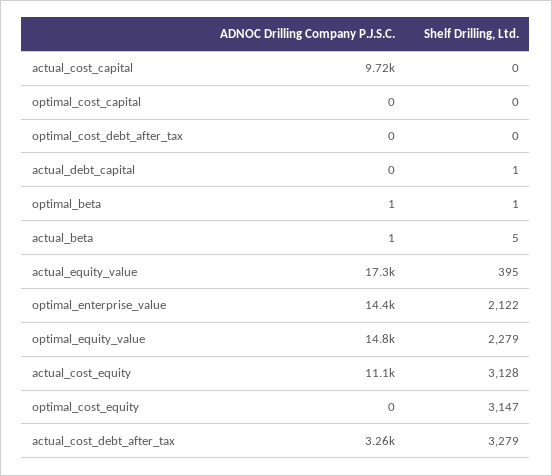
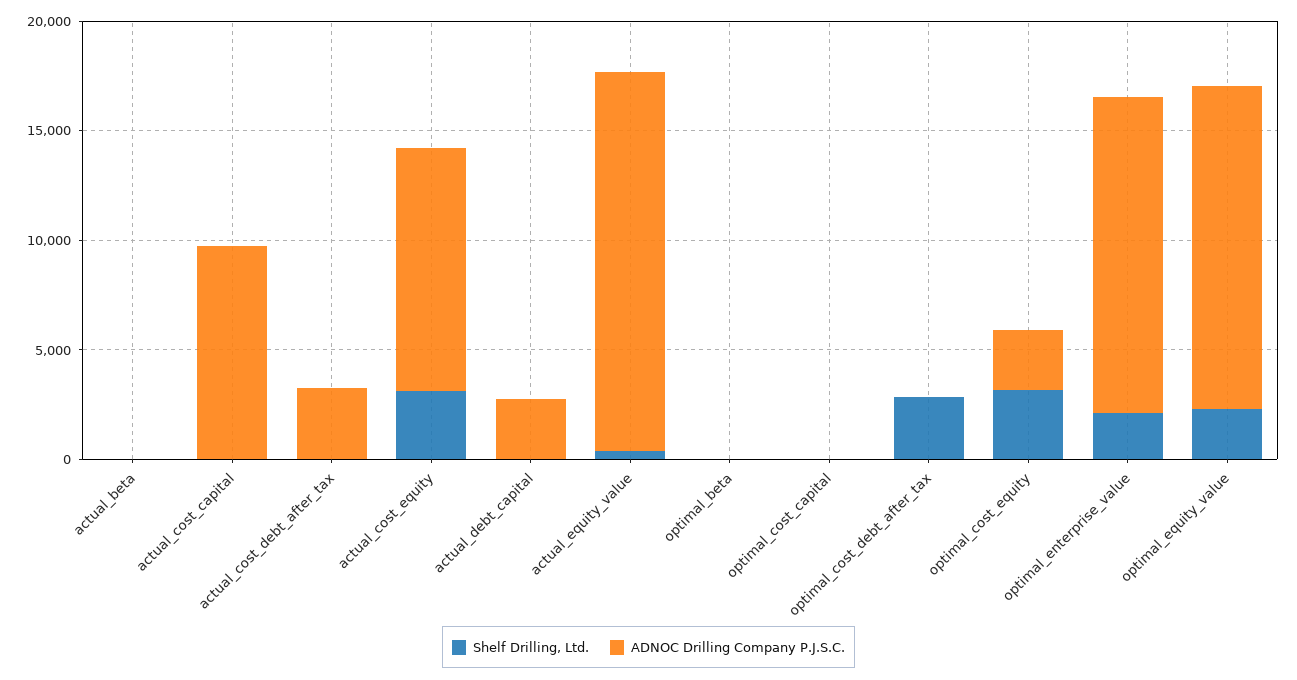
Shelf Drilling, Ltd., optimal_cost_debt_after_tax: 0 -> 3000
ADNOC Drilling Company P.J.S.C., actual_debt_capital: 0 -> 3000
ADNOC Drilling Company P.J.S.C., optimal_cost_equity: 0 -> 3000
Shelf Drilling, Ltd., actual_cost_debt_after_tax: 3279 -> 0

